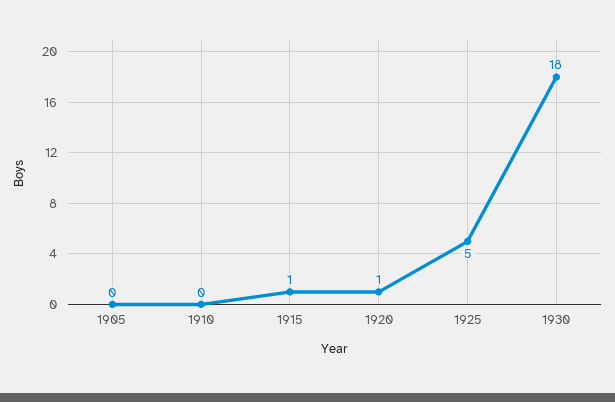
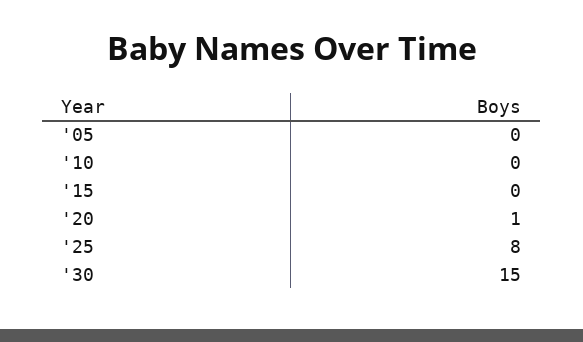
1915: 1 -> 0
1925: 5 -> 8
1930: 18 -> 15

